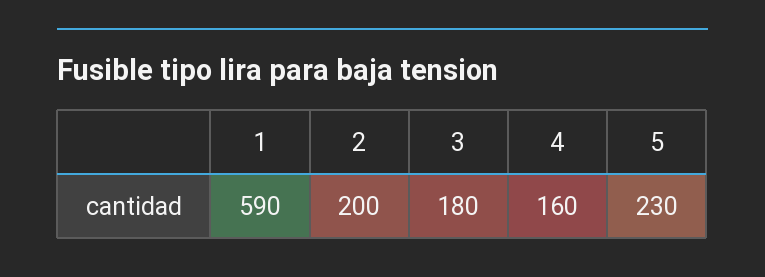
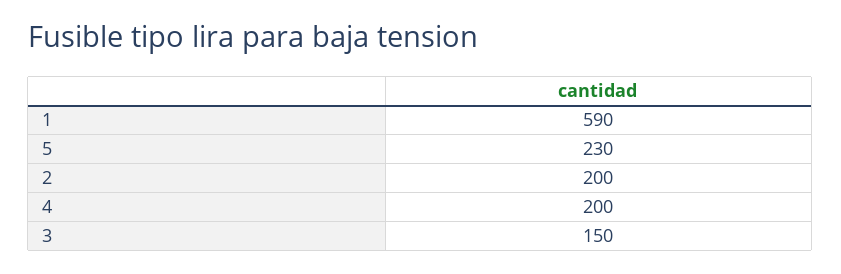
3: 180 -> 150
4: 160 -> 200

